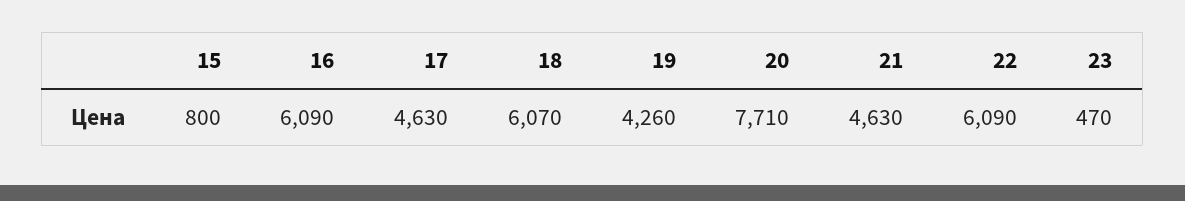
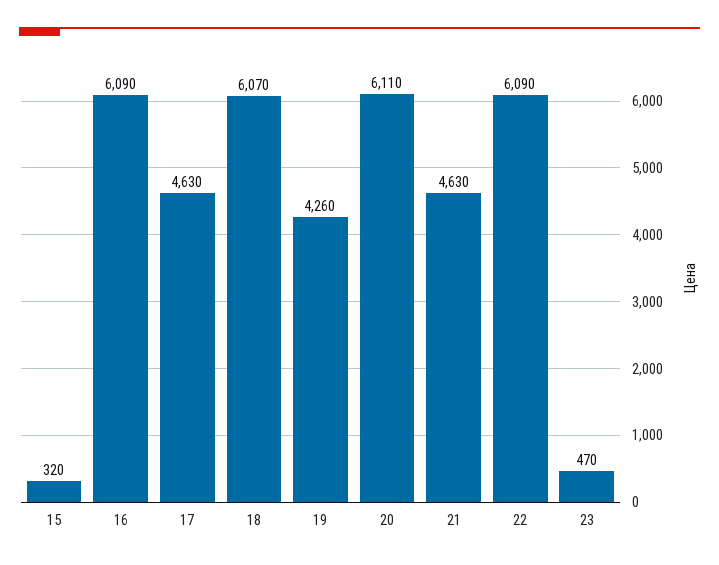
15: 800 -> 320
20: 7710 -> 6110

